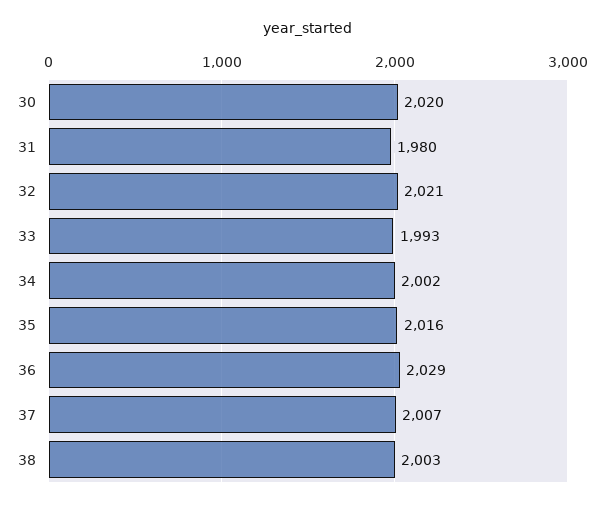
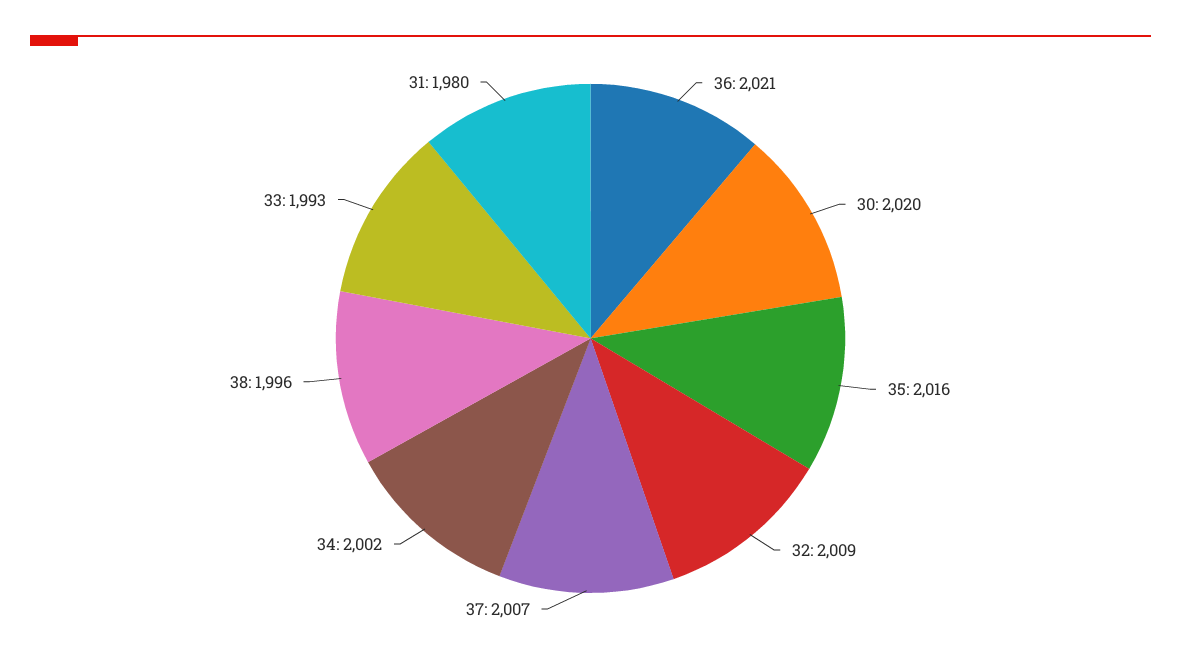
32: 2021 -> 2009
36: 2029 -> 2021
38: 2003 -> 1996

